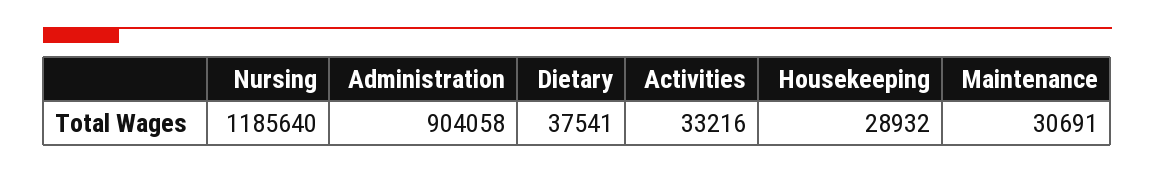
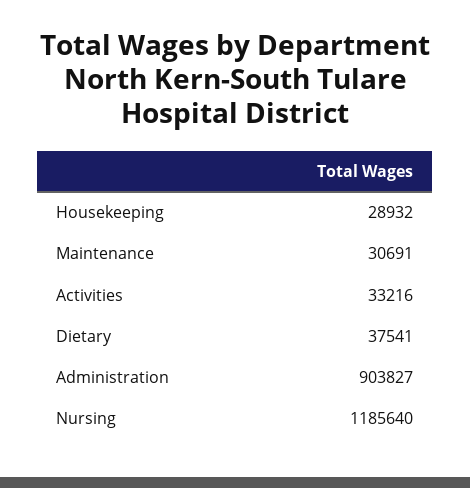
Administration: 904058 -> 903827

